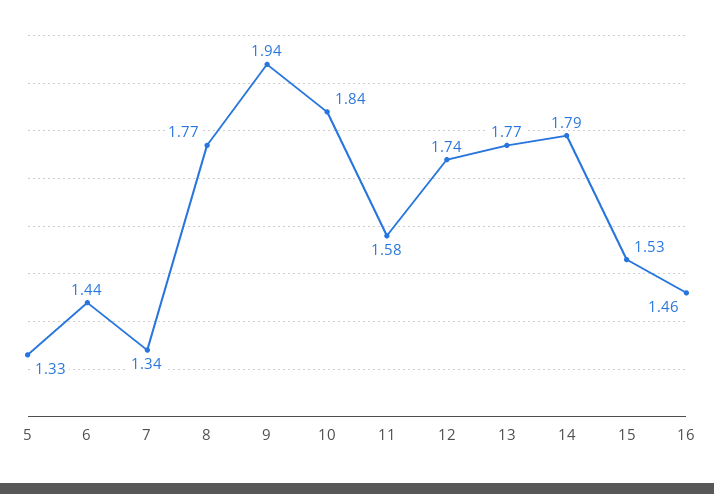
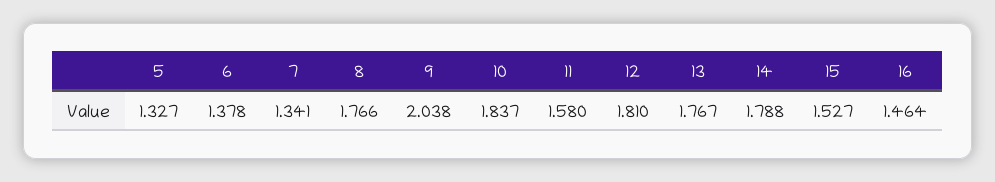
6: 1.44 -> 1.378
9: 1.94 -> 2.038
12: 1.74 -> 1.81

